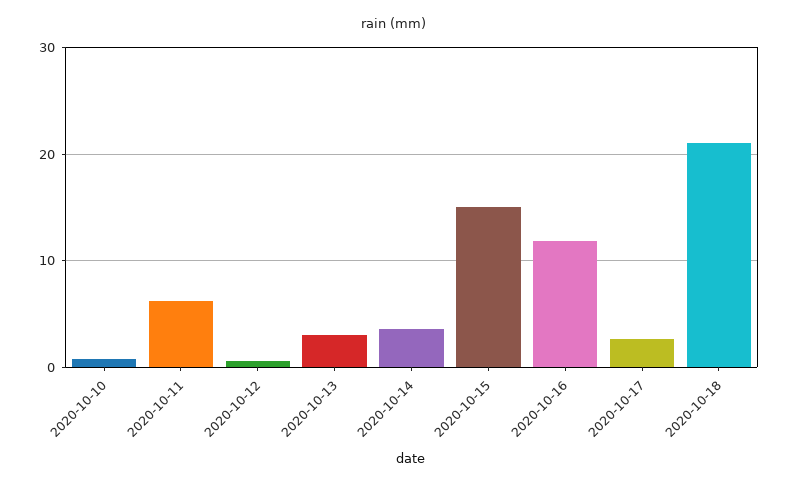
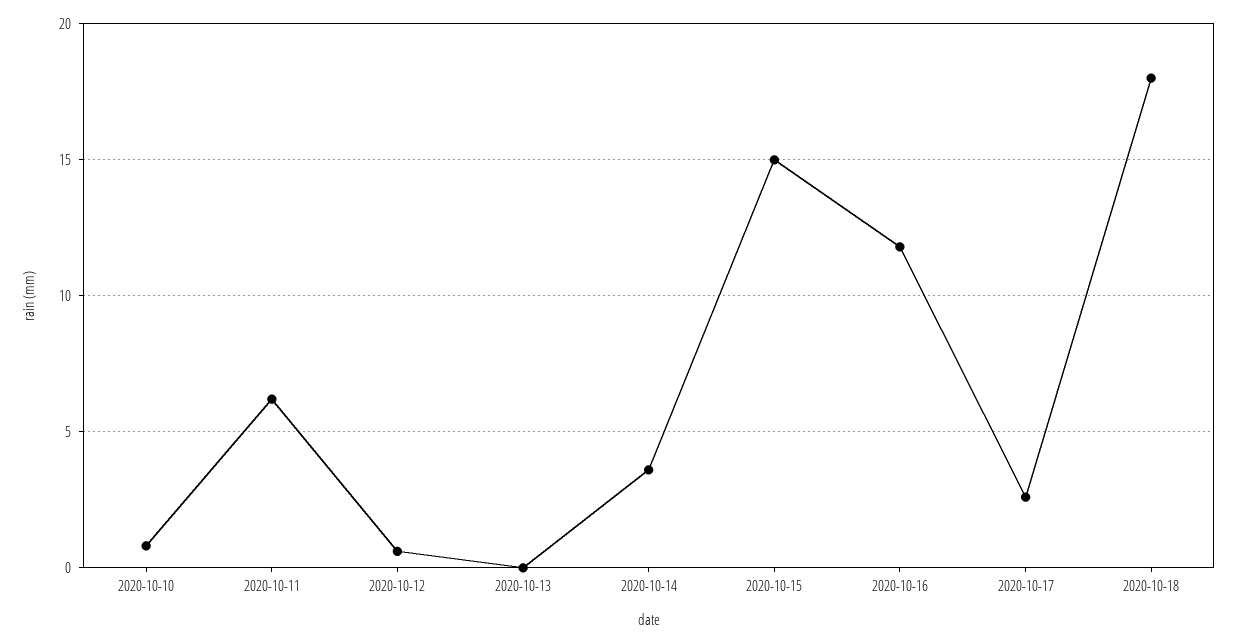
2020-10-13: 3 -> 0
2020-10-18: 21 -> 18

